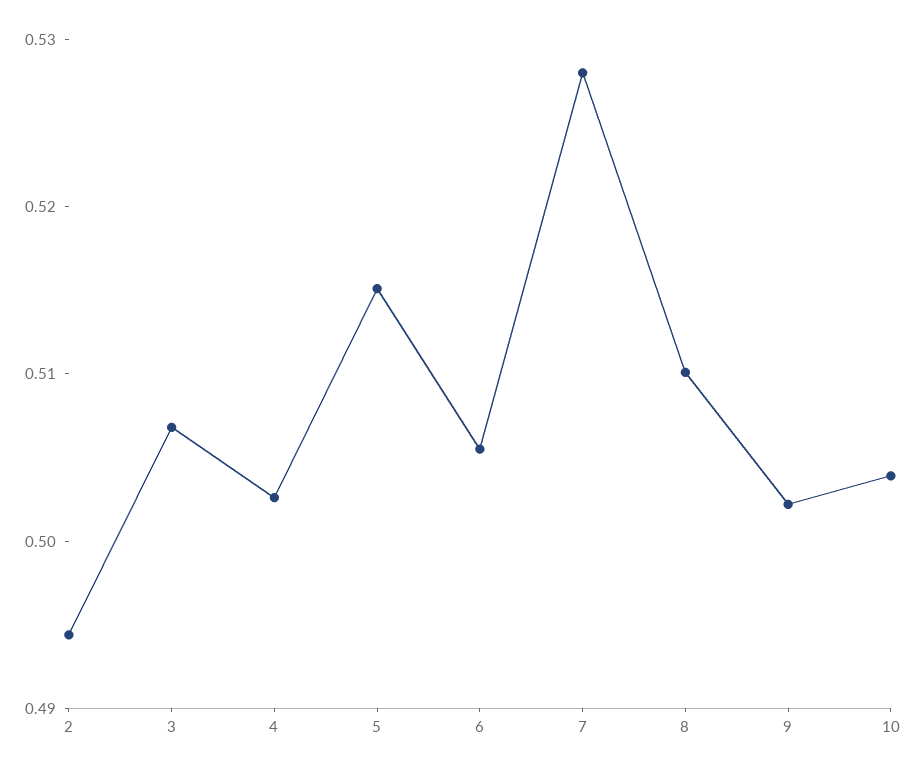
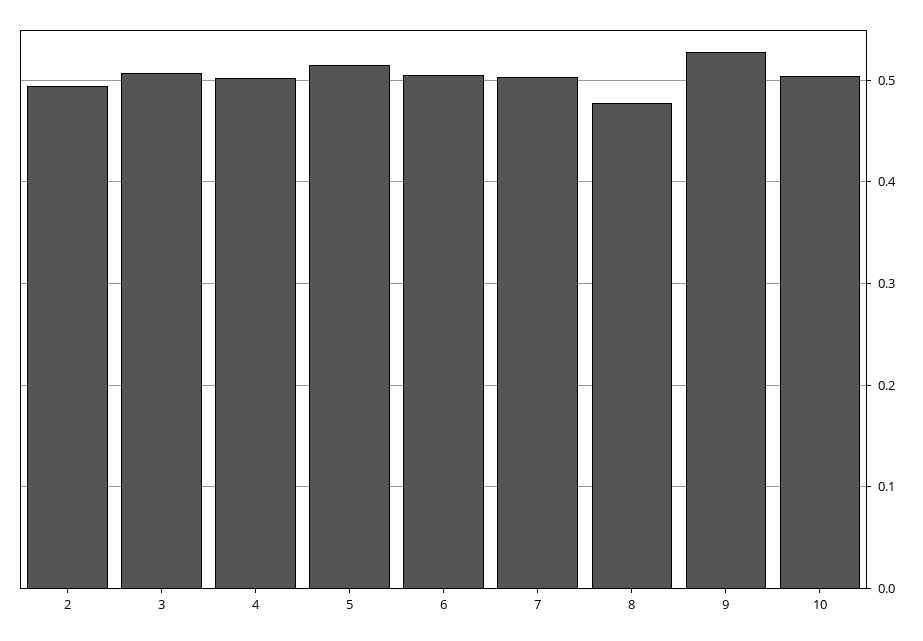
7: 0.528 -> 0.5
8: 0.51 -> 0.48
9: 0.502 -> 0.53

